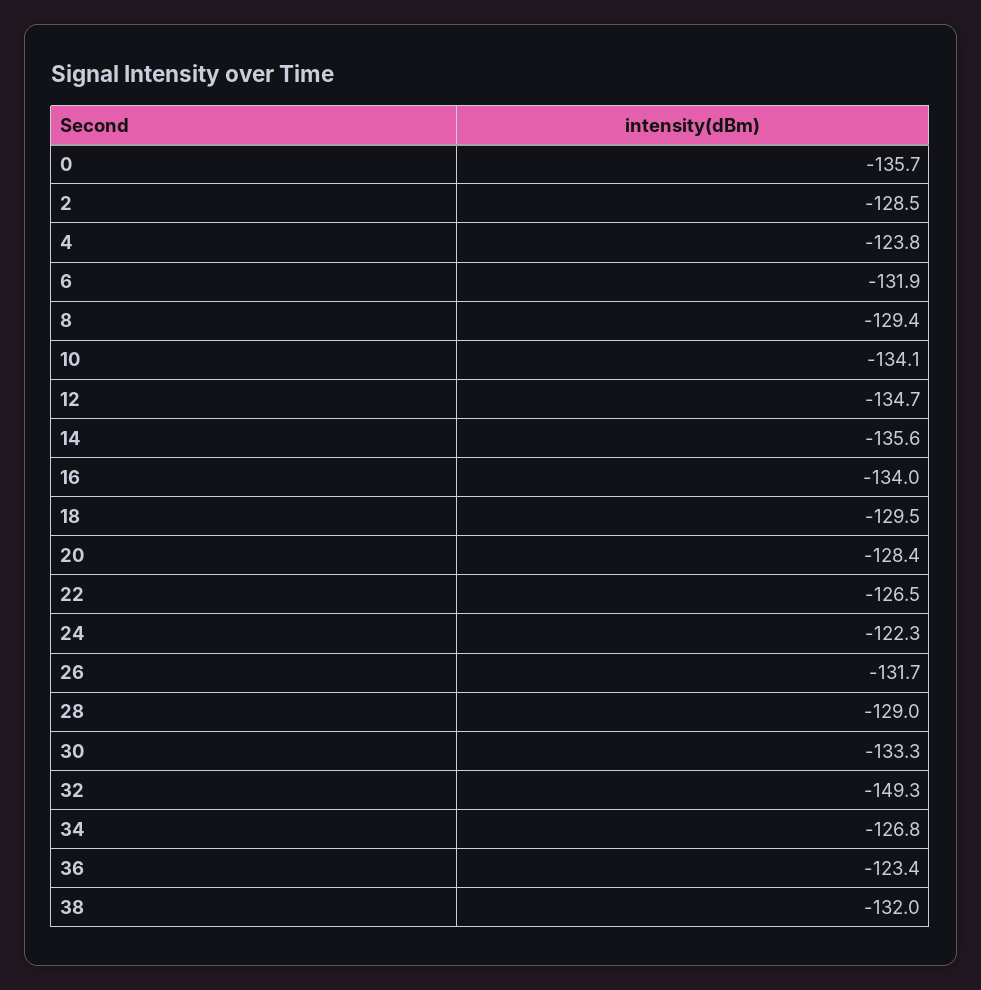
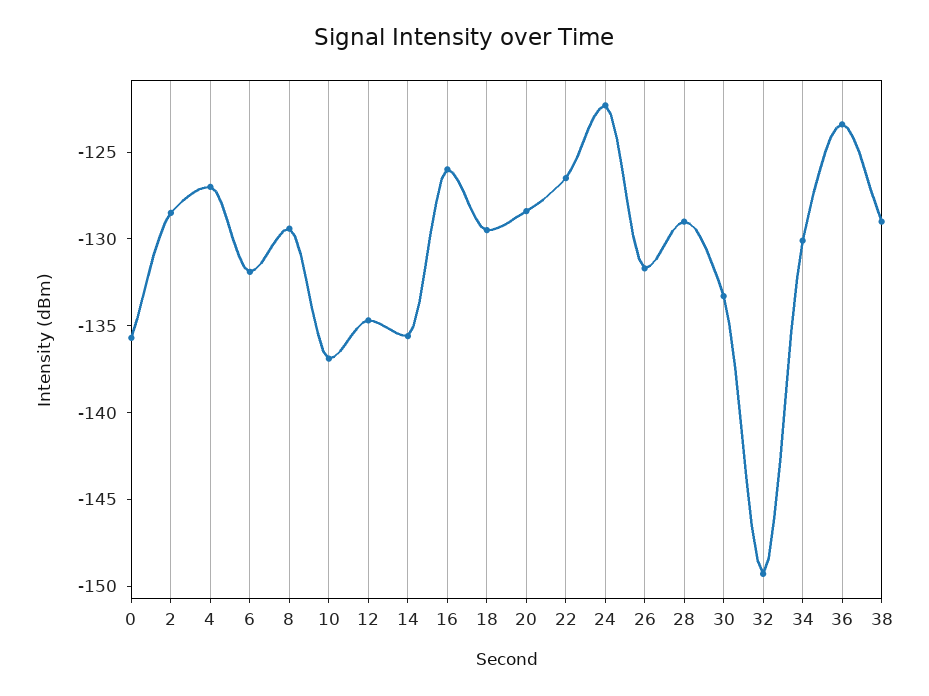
4: -123.8 -> -127
10: -134.1 -> -137
16: -134 -> -126
34: -126.8 -> -130
38: -132 -> -129

